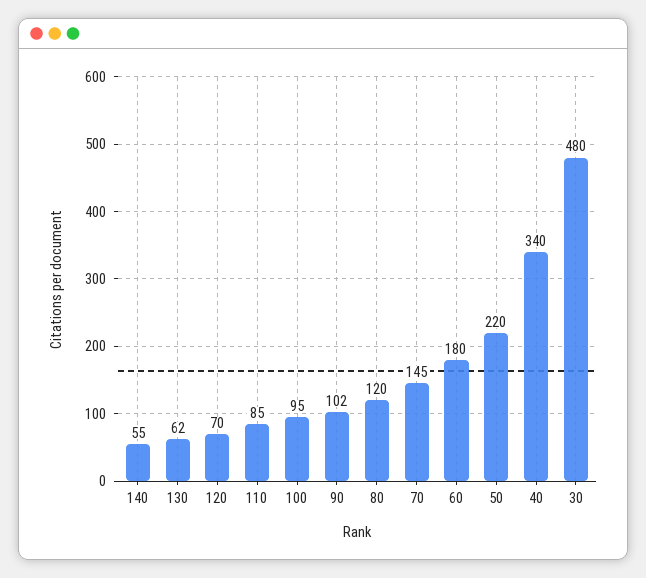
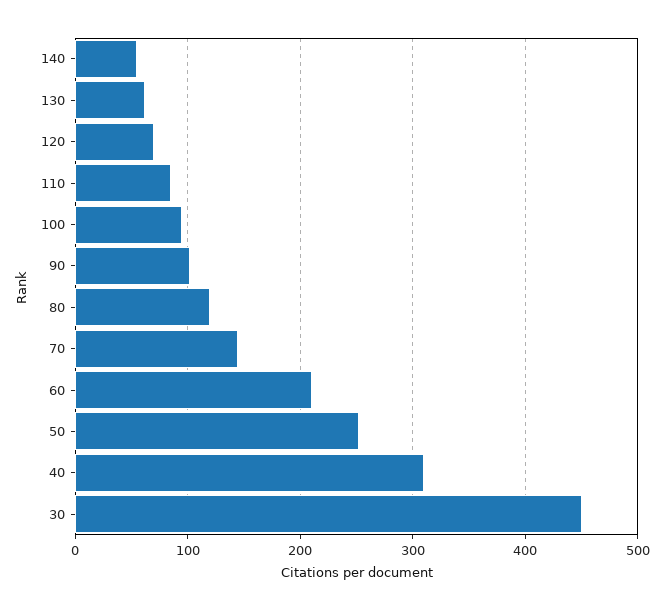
60: 180 -> 210
50: 220 -> 250
40: 340 -> 310
30: 480 -> 450

